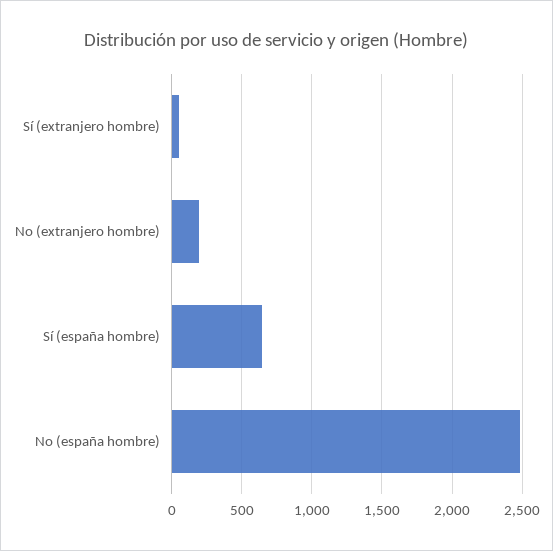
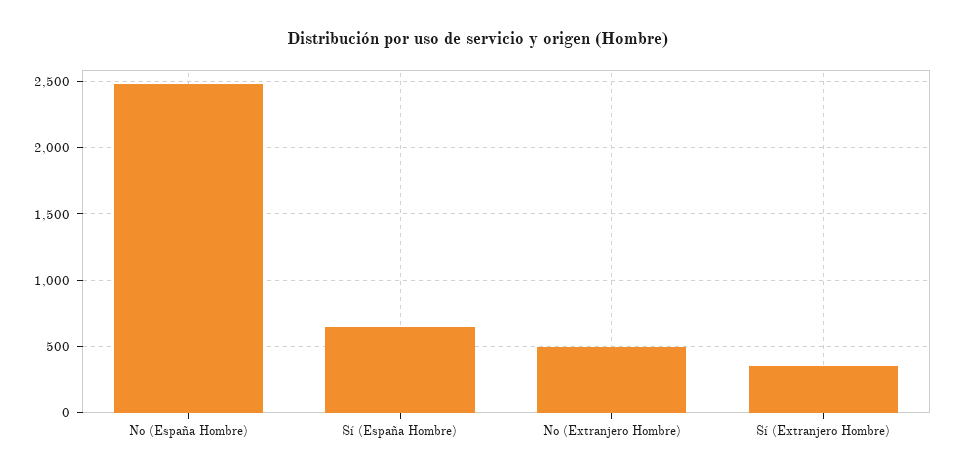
Sí (extranjero hombre): 50 -> 350
No (extranjero hombre): 200 -> 500

